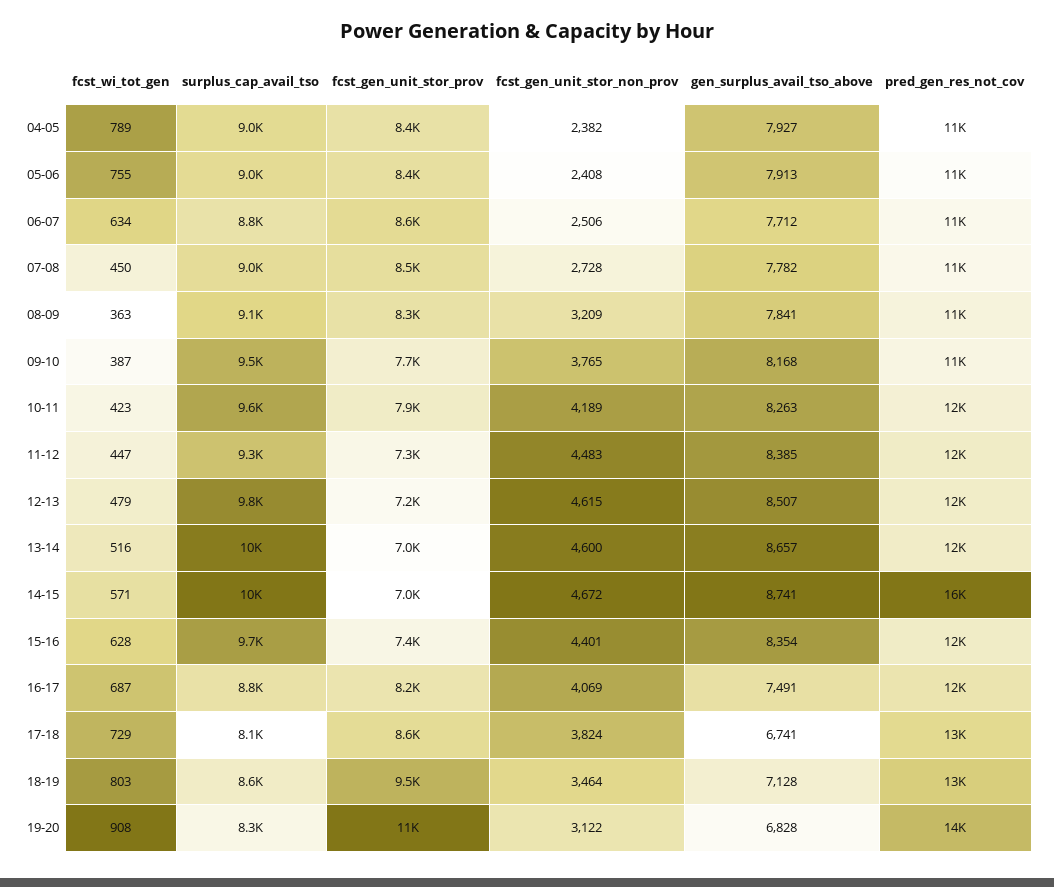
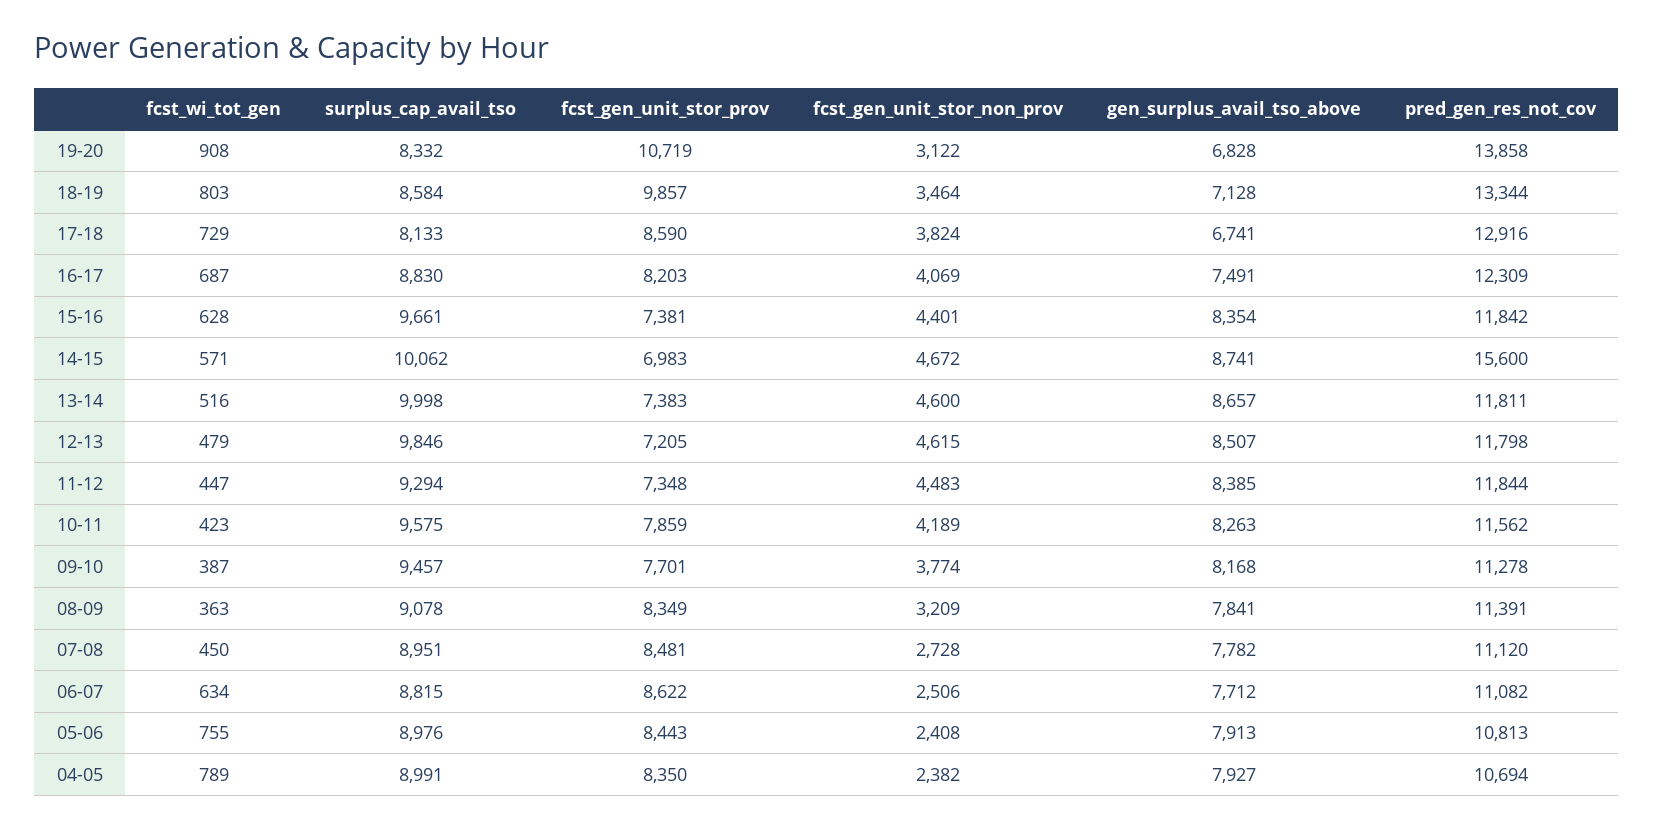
fcst_gen_unit_stor_non_prov, 09-10: 3765 -> 3774
fcst_gen_unit_stor_prov, 13-14: 7000 -> 7383
fcst_gen_unit_stor_prov, 18-19: 9500 -> 9857

